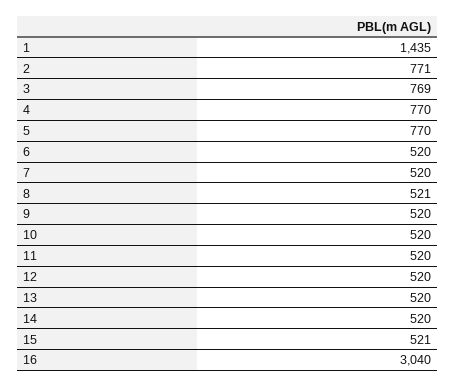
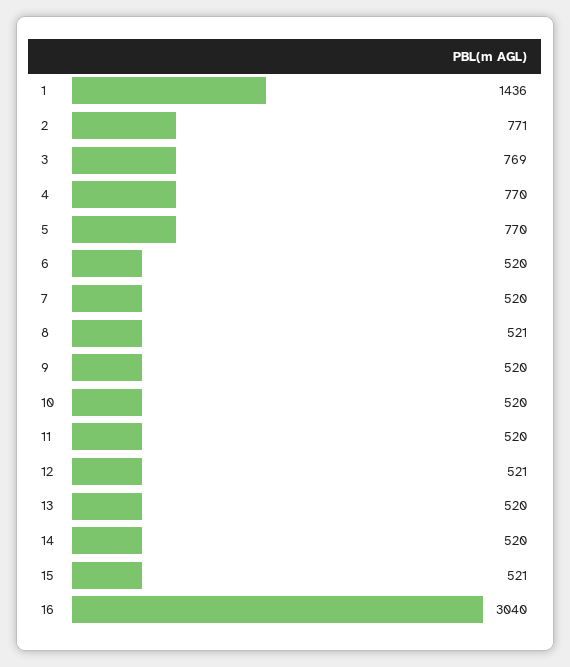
1: 1435 -> 1436
12: 520 -> 521

